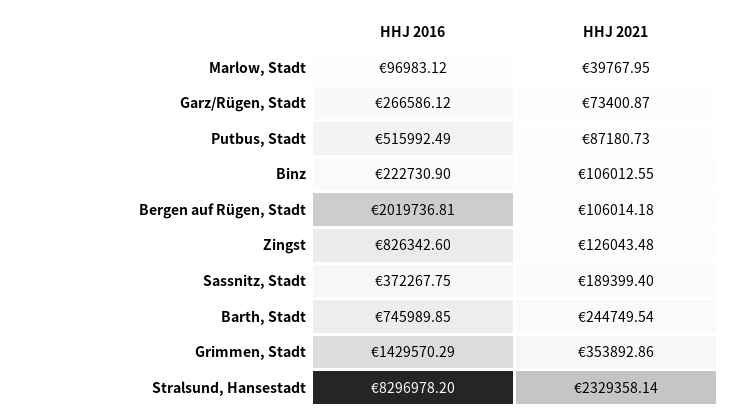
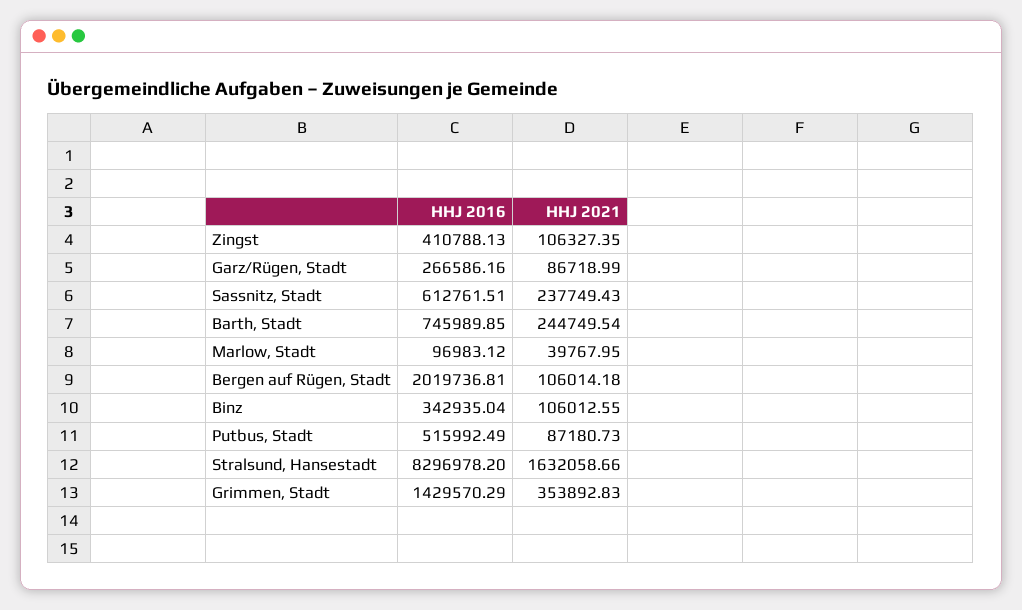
HHJ 2016, Garz/Rügen, Stadt: 266586.12 -> 266586.16
HHJ 2021, Garz/Rügen, Stadt: 73400.87 -> 86718.99
HHJ 2016, Binz: 222730.9 -> 342935.04
HHJ 2016, Zingst: 826342.6 -> 410788.13
HHJ 2021, Zingst: 126043.48 -> 106327.35
HHJ 2016, Sassnitz, Stadt: 372267.75 -> 612761.51
HHJ 2021, Sassnitz, Stadt: 189399.4 -> 237749.43
HHJ 2021, Grimmen, Stadt: 353892.86 -> 353892.83
HHJ 2021, Stralsund, Hansestadt: 2329358.14 -> 1632058.66

